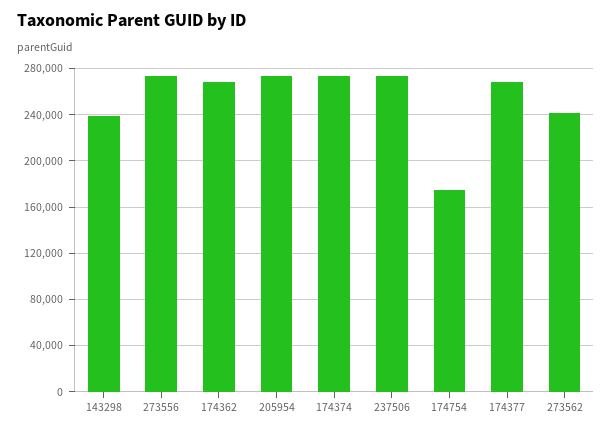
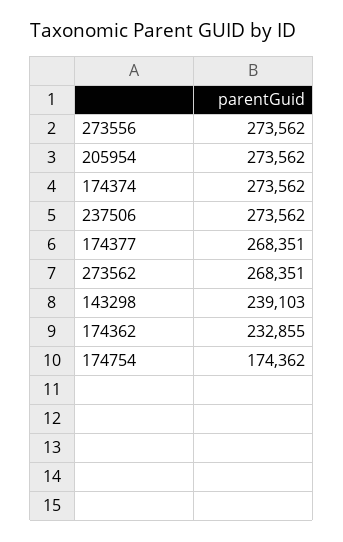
174362: 270000 -> 232855
273562: 240000 -> 268351

